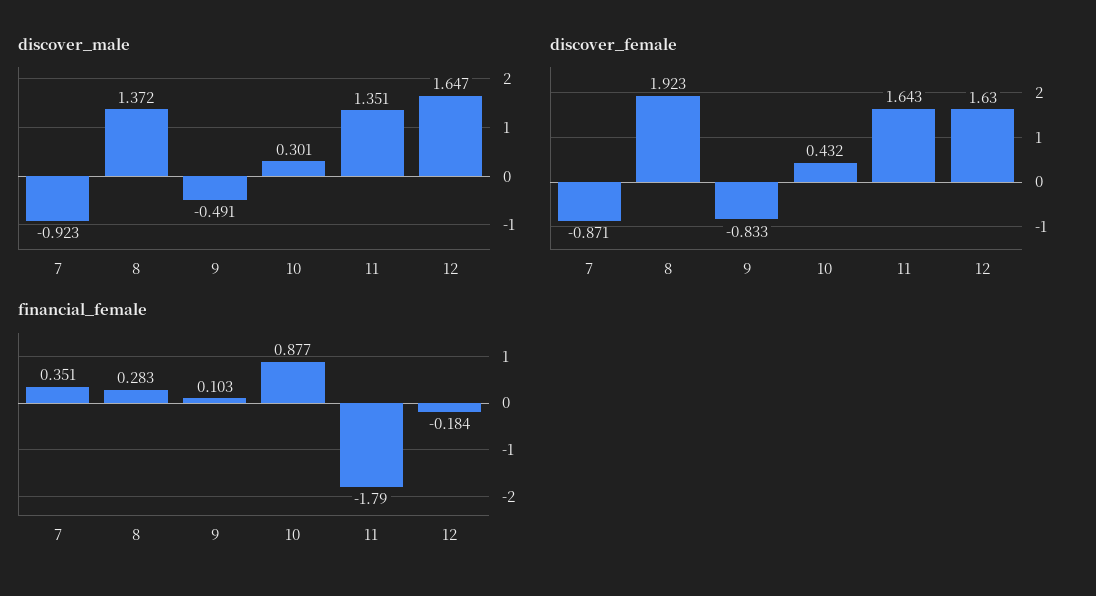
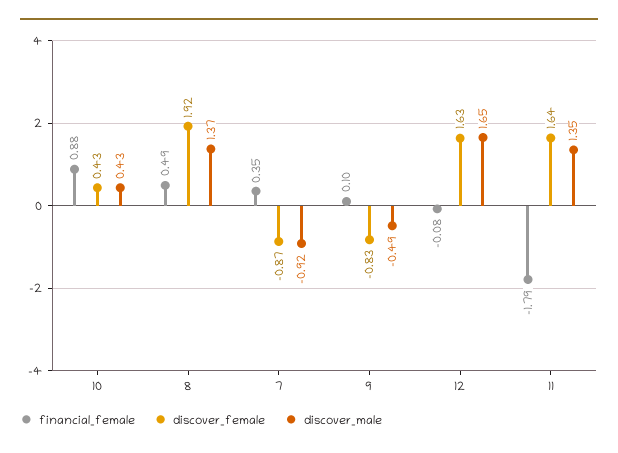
discover_male, 10: 0.301 -> 0.43
financial_female, 8: 0.283 -> 0.49
financial_female, 12: -0.184 -> -0.08

